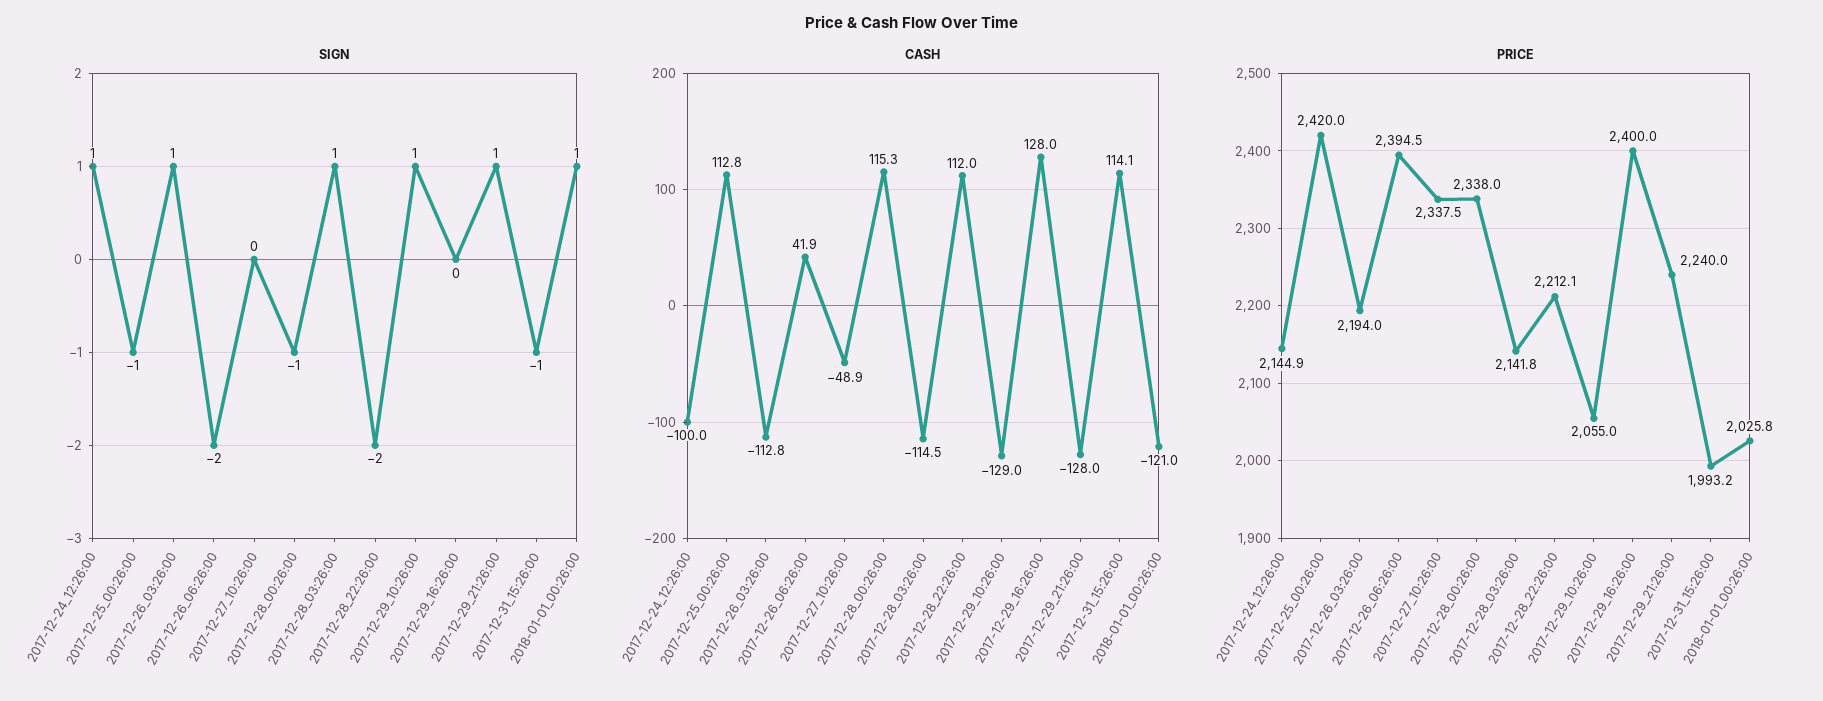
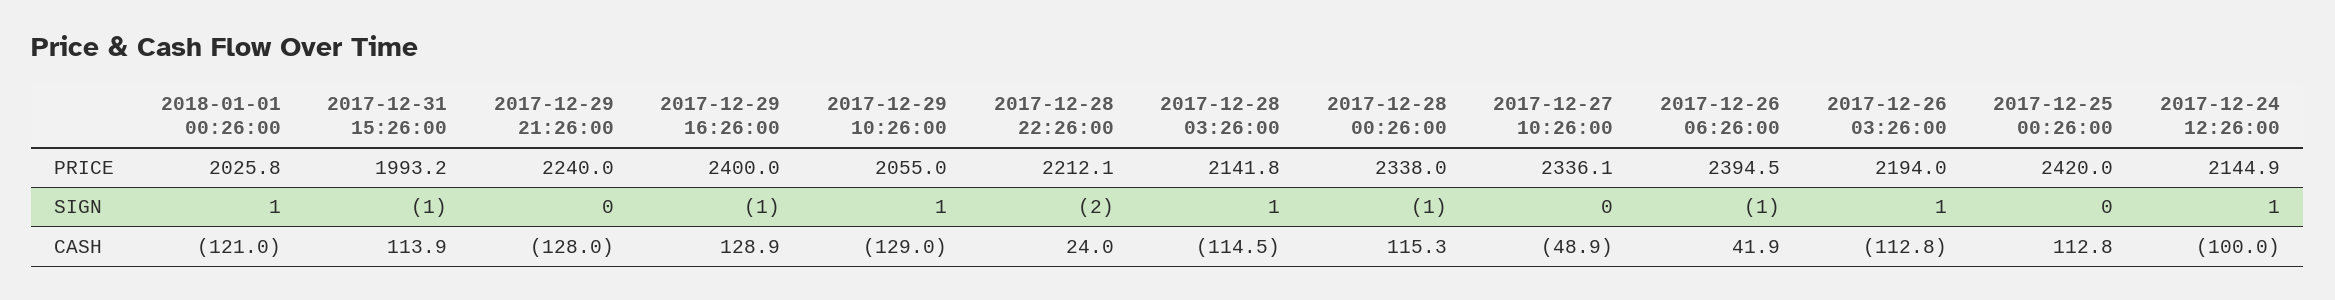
SIGN, 2017-12-25_00:26:00: -1 -> 0
SIGN, 2017-12-26_06:26:00: -2 -> -1
SIGN, 2017-12-29_16:26:00: 0 -> -1
SIGN, 2017-12-29_21:26:00: 1 -> 0
CASH, 2017-12-28_22:26:00: 112 -> 24
CASH, 2017-12-29_16:26:00: 128 -> 128.9
CASH, 2017-12-31_15:26:00: 114.1 -> 113.9
PRICE, 2017-12-27_10:26:00: 2337.5 -> 2336.1

